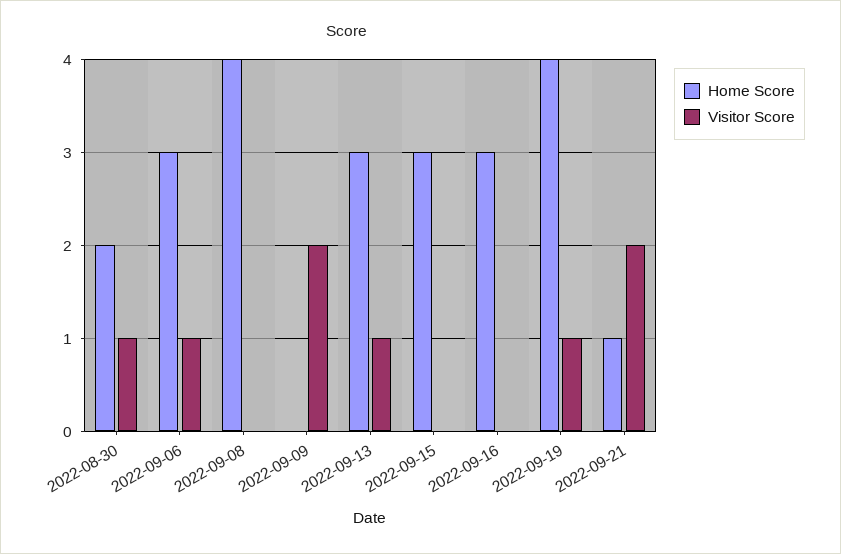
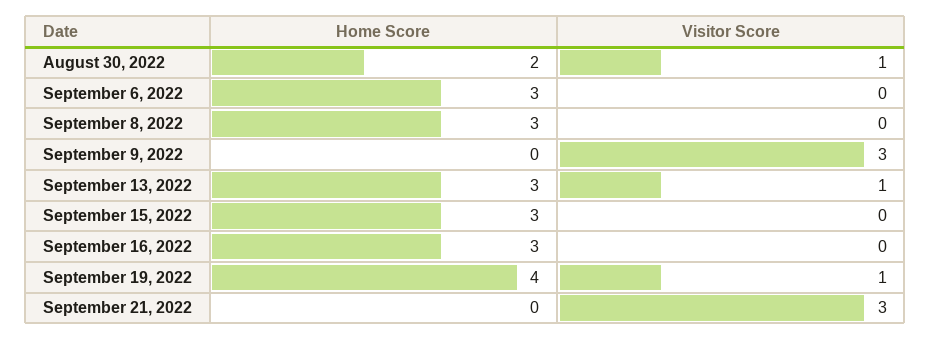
Visitor Score, 2022-09-06: 1 -> 0
Home Score, 2022-09-08: 4 -> 3
Visitor Score, 2022-09-09: 2 -> 3
Home Score, 2022-09-21: 1 -> 0
Visitor Score, 2022-09-21: 2 -> 3

